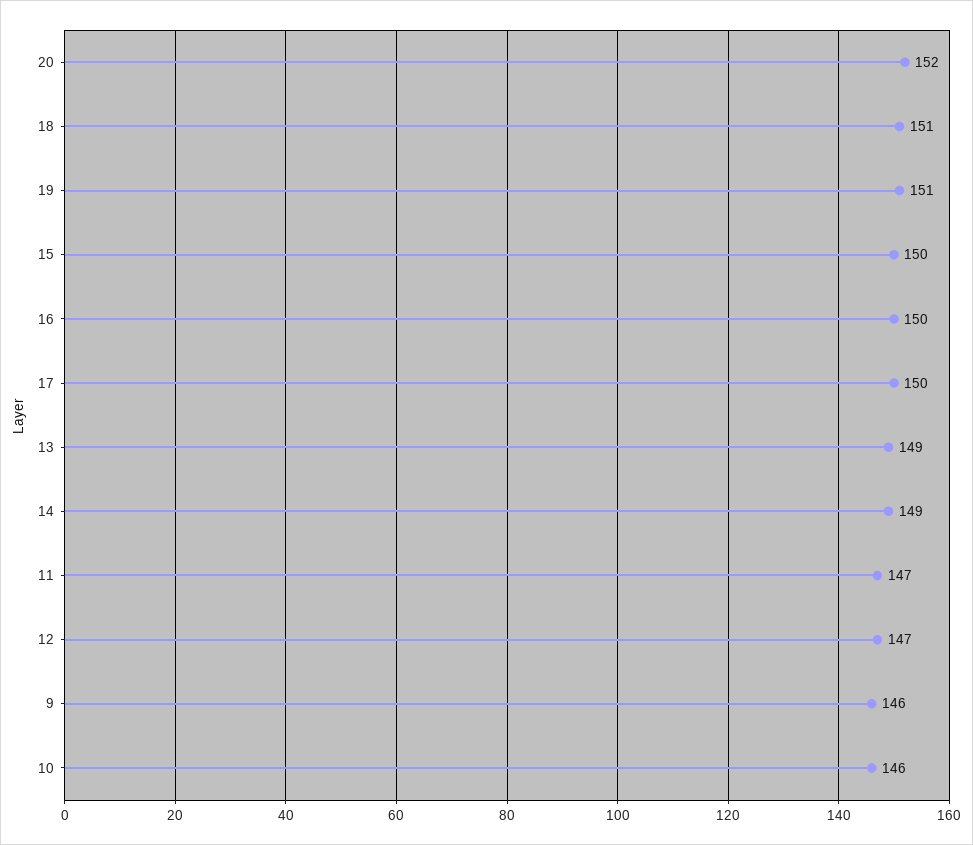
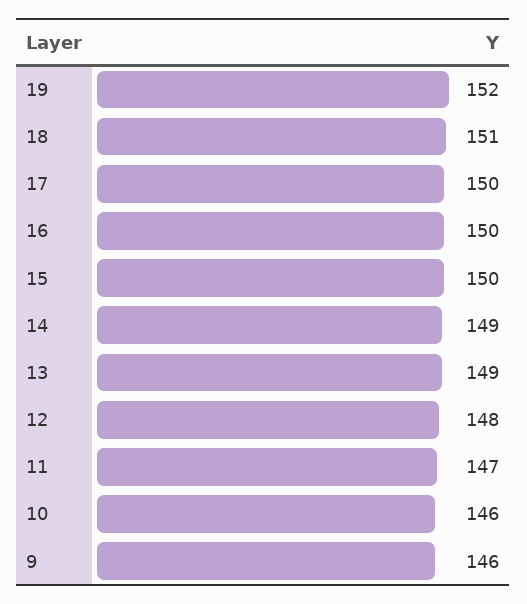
20: 152 -> none
19: 151 -> 152
12: 147 -> 148

